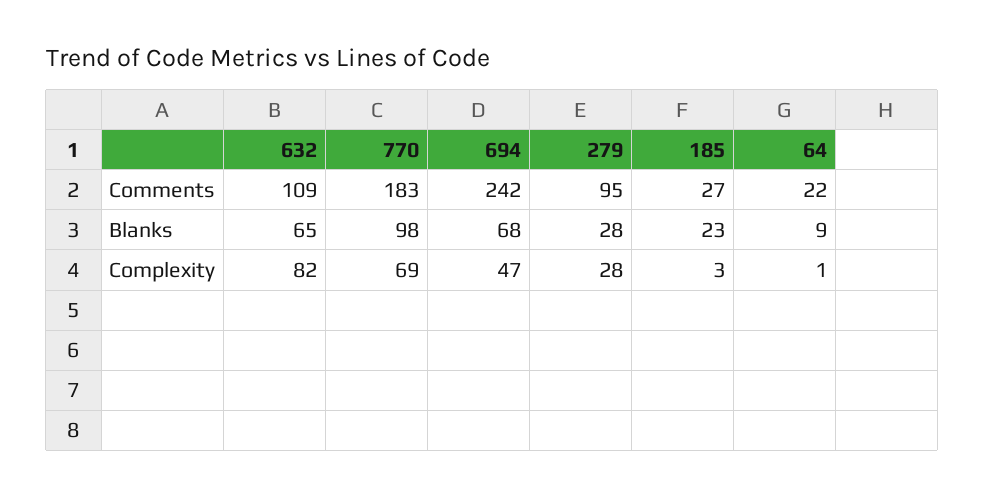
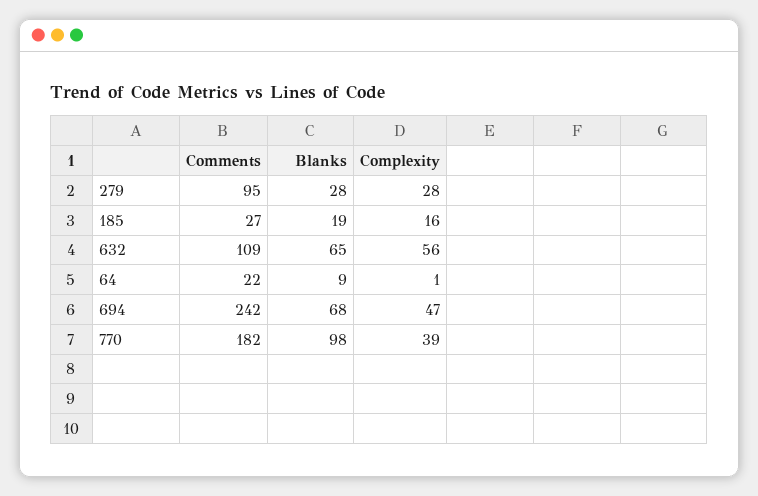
770, Comments: 183 -> 182
185, Blanks: 23 -> 19
632, Complexity: 82 -> 56
770, Complexity: 69 -> 39
185, Complexity: 3 -> 16

